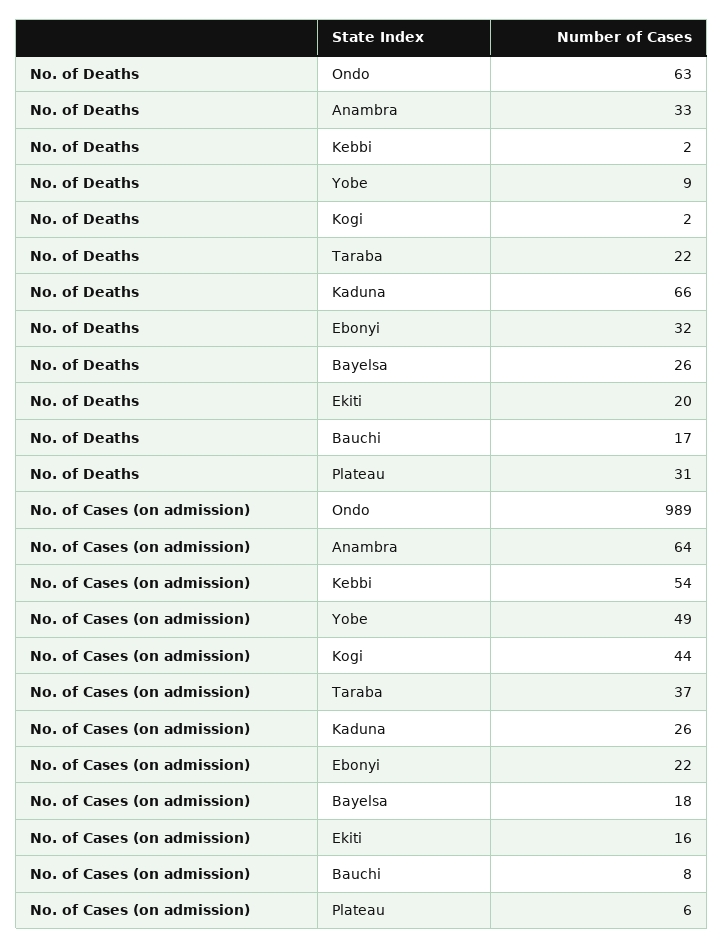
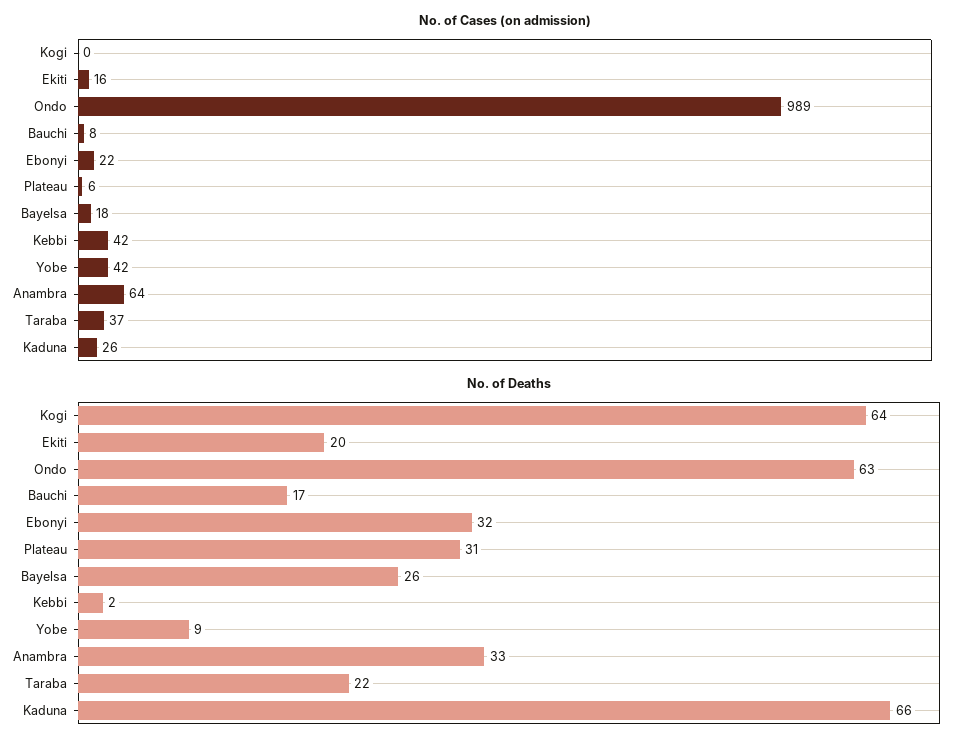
No. of Deaths, Kogi: 2 -> 64
No. of Cases (on admission), Kebbi: 54 -> 42
No. of Cases (on admission), Yobe: 49 -> 42
No. of Cases (on admission), Kogi: 44 -> 0

